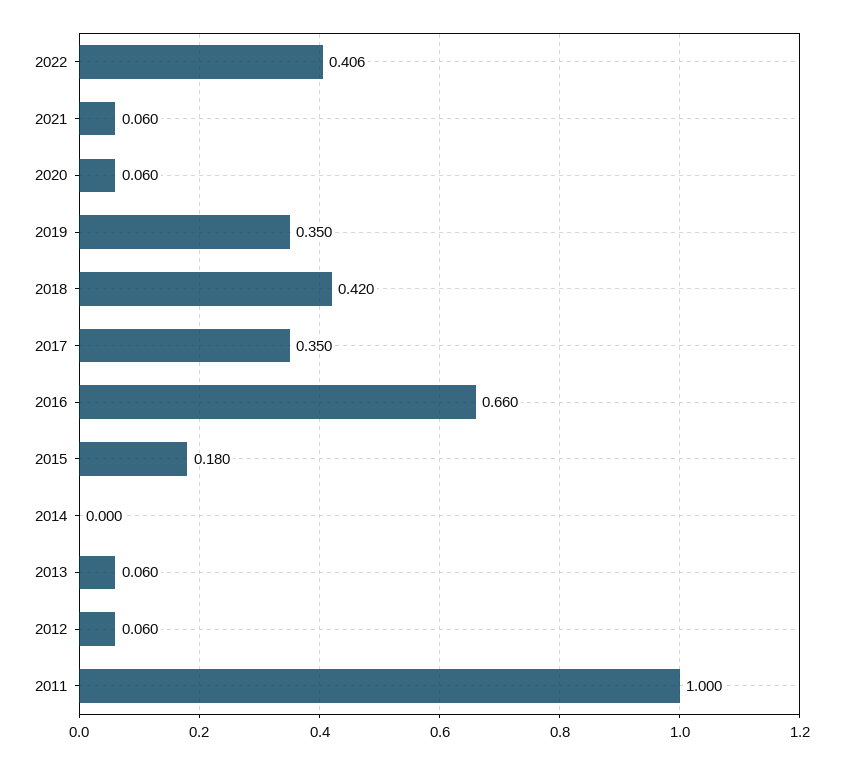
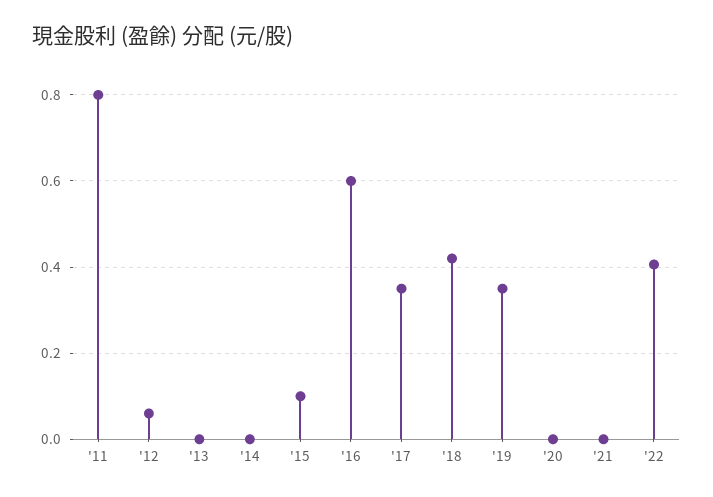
2021: 0.06 -> 0
2020: 0.06 -> 0
2016: 0.66 -> 0.6
2015: 0.18 -> 0.1
2013: 0.06 -> 0
2011: 1 -> 0.8

